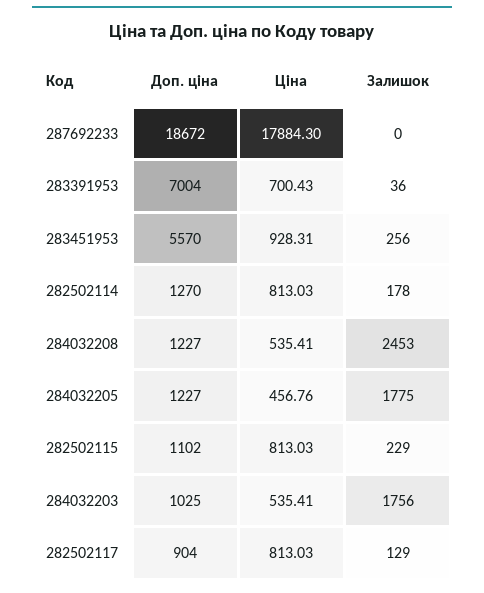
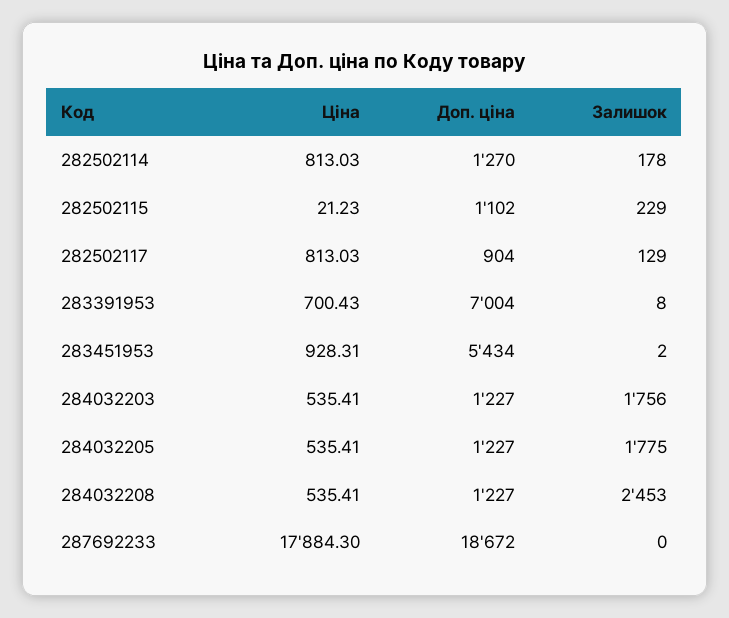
Залишок, 283391953: 36 -> 8
Доп. ціна, 283451953: 5570 -> 5434
Залишок, 283451953: 256 -> 2
Ціна, 284032205: 456.76 -> 535.41
Ціна, 282502115: 813.03 -> 21.23
Доп. ціна, 284032203: 1025 -> 1227

